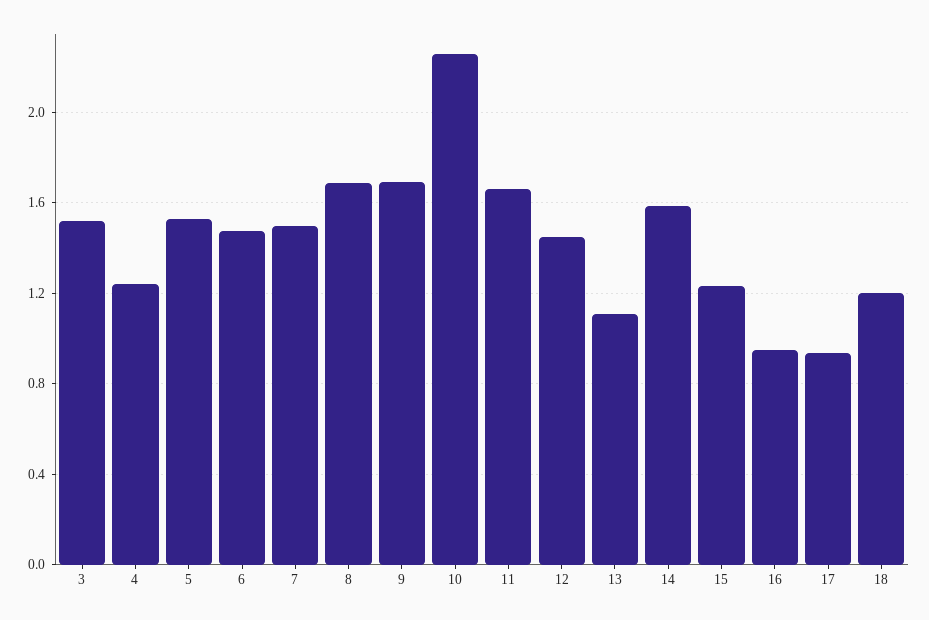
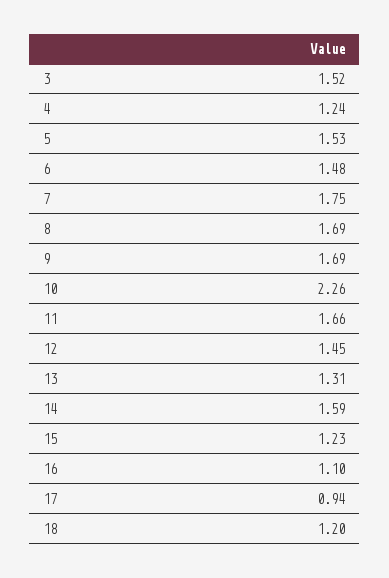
7: 1.5 -> 1.75
13: 1.1 -> 1.31
16: 0.95 -> 1.1

